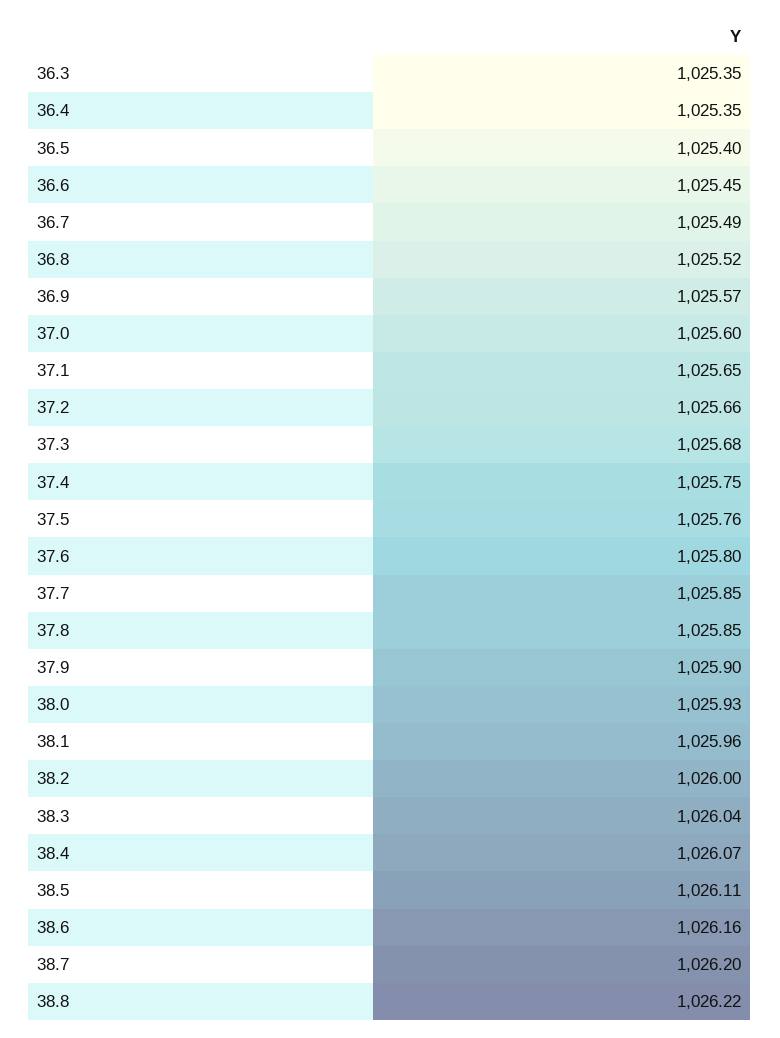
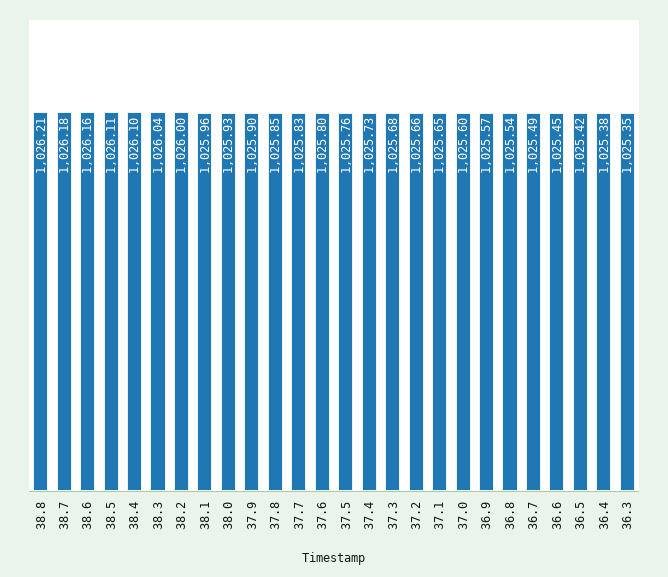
36.4: 1025.35 -> 1025.38
36.5: 1025.4 -> 1025.42
36.8: 1025.52 -> 1025.54
37.4: 1025.75 -> 1025.73
37.7: 1025.85 -> 1025.83
38.4: 1026.07 -> 1026.1
38.7: 1026.2 -> 1026.18
38.8: 1026.22 -> 1026.21

